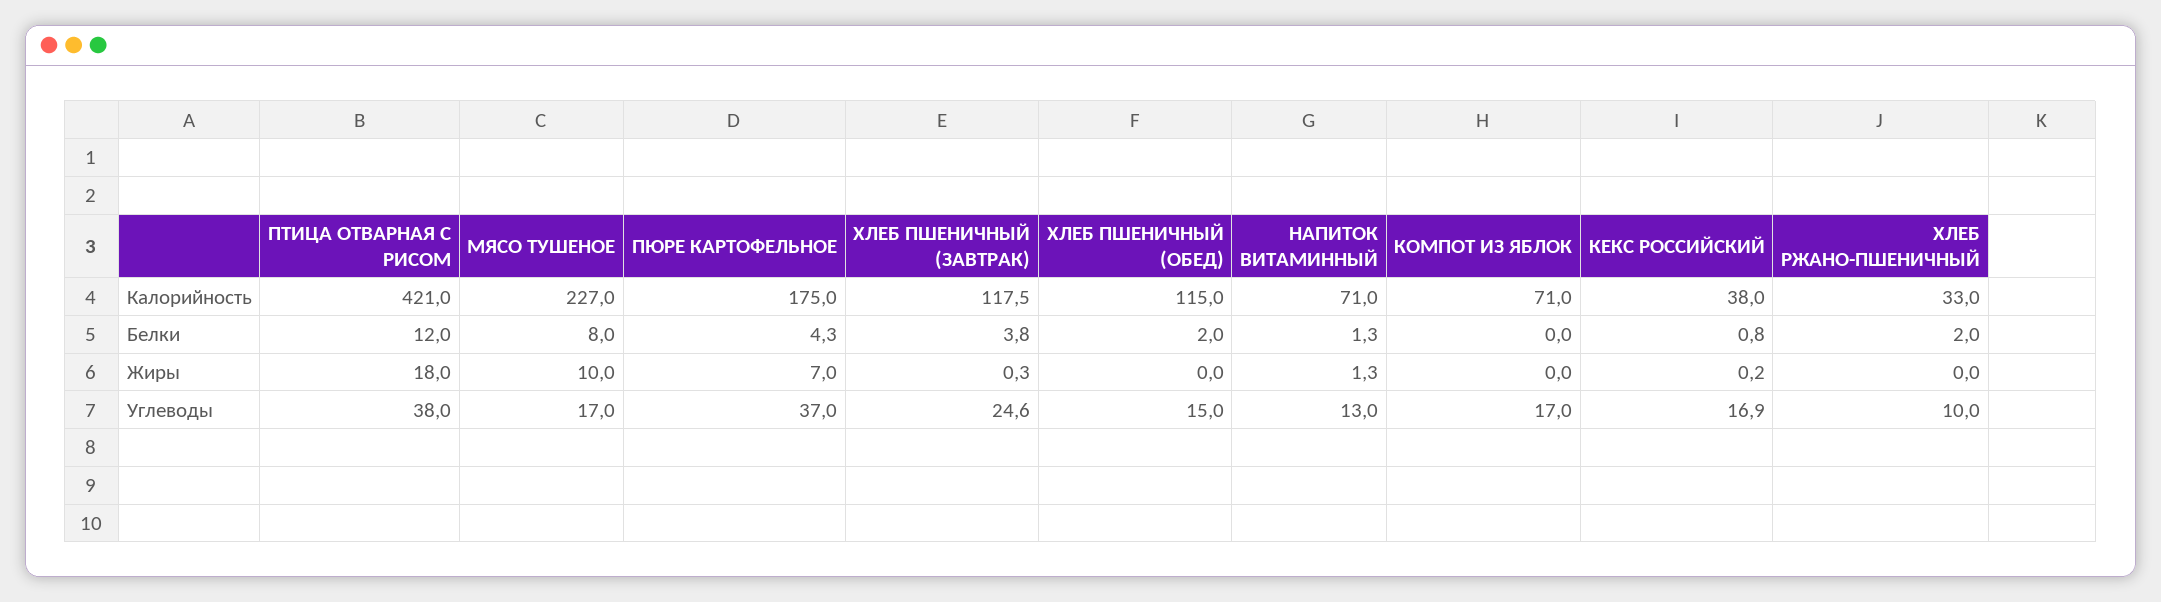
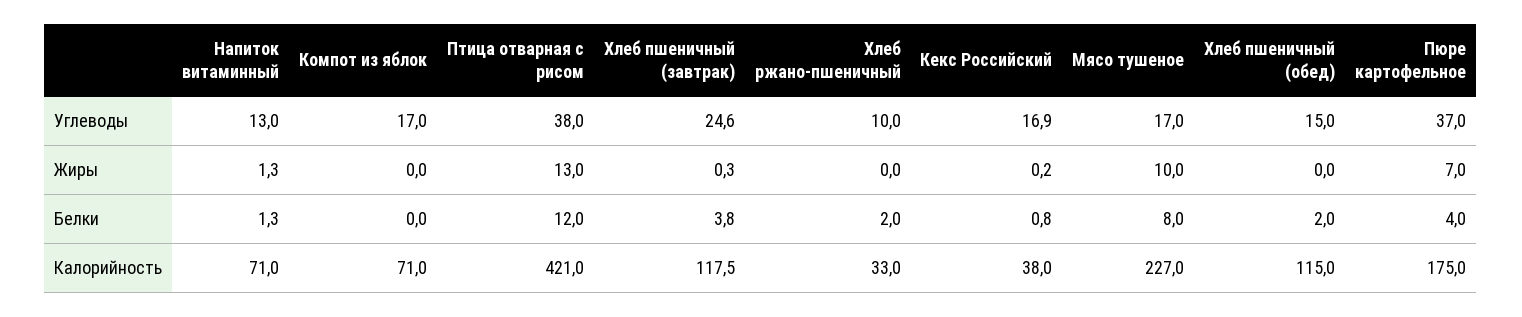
ПЮРЕ КАРТОФЕЛЬНОЕ, Белки: 4.3 -> 4
ПТИЦА ОТВАРНАЯ С РИСОМ, Жиры: 18 -> 13

